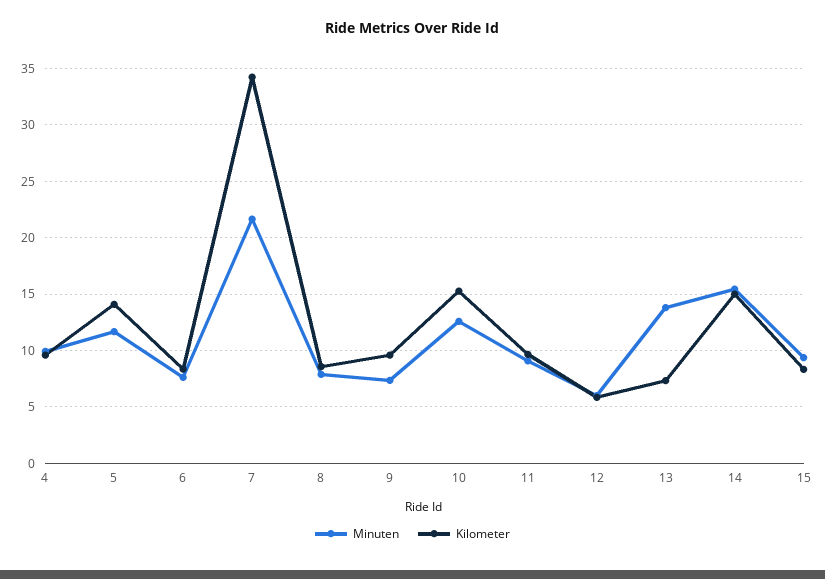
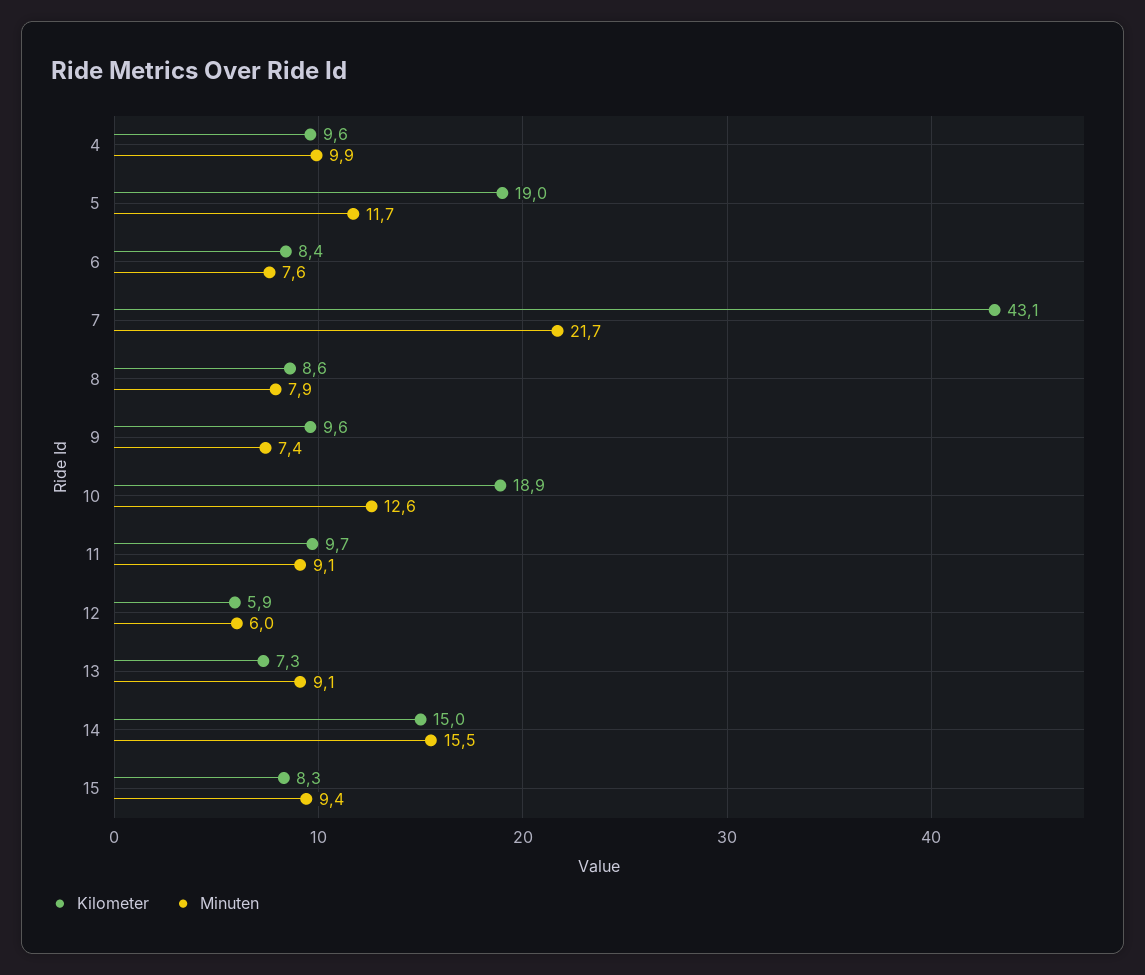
Kilometer, 5: 14 -> 19
Kilometer, 7: 34 -> 43.1
Kilometer, 10: 15 -> 18.9
Minuten, 13: 14 -> 9.1

